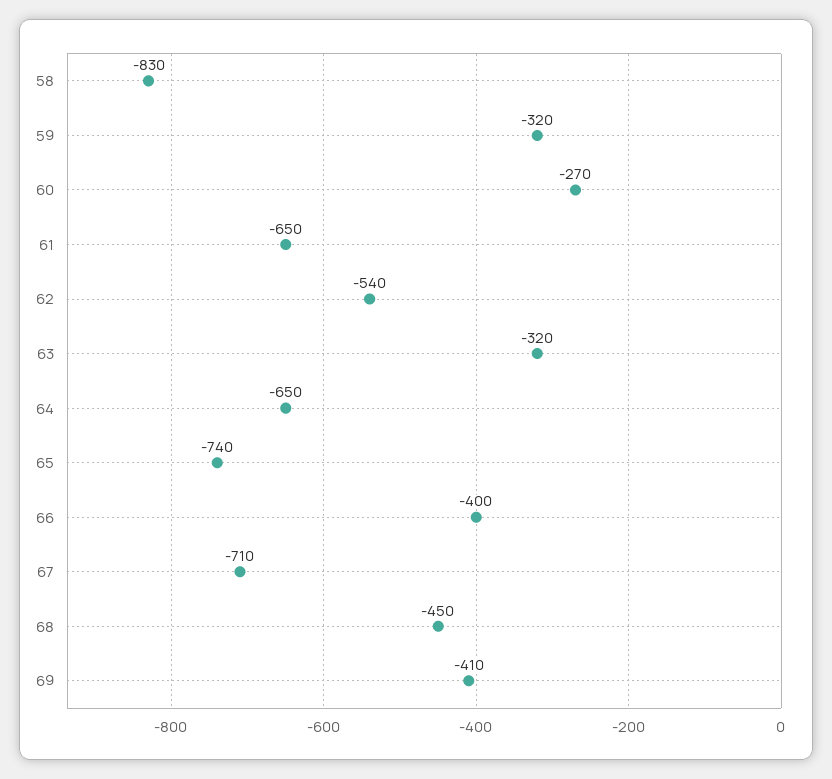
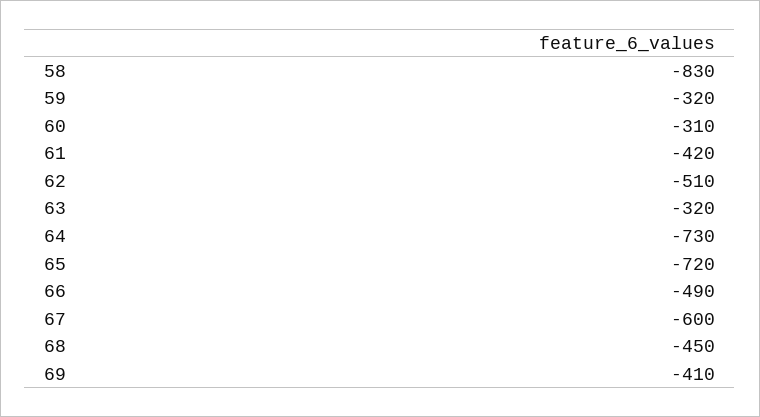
60: -270 -> -310
61: -650 -> -420
62: -540 -> -510
64: -650 -> -730
65: -740 -> -720
66: -400 -> -490
67: -710 -> -600

